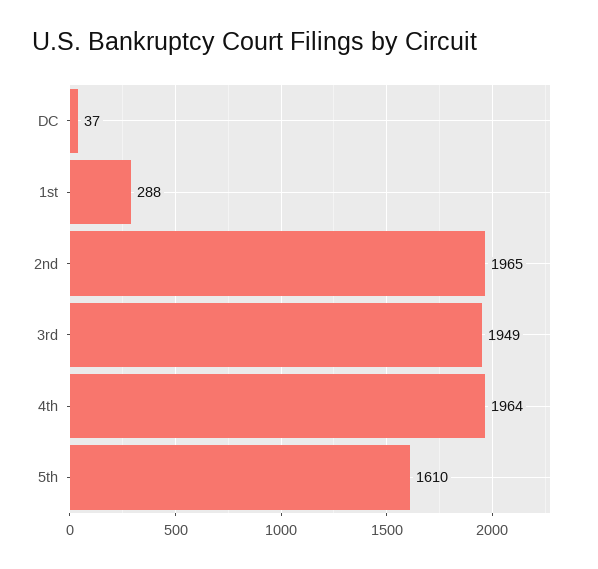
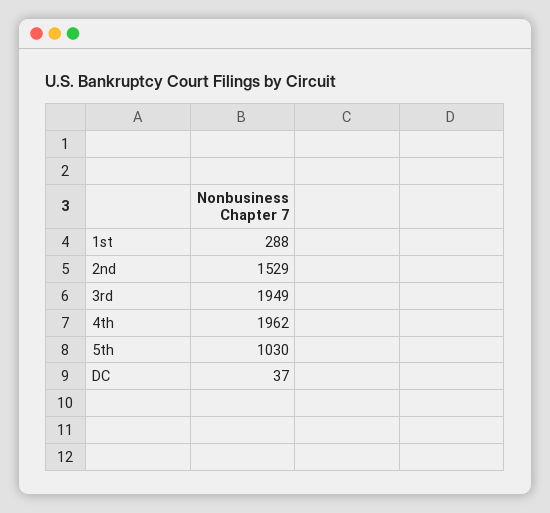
2nd: 1965 -> 1529
4th: 1964 -> 1962
5th: 1610 -> 1030

